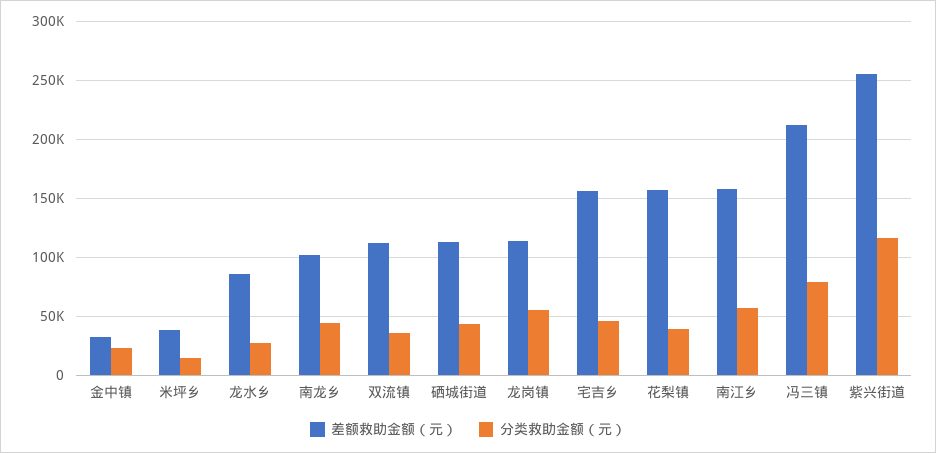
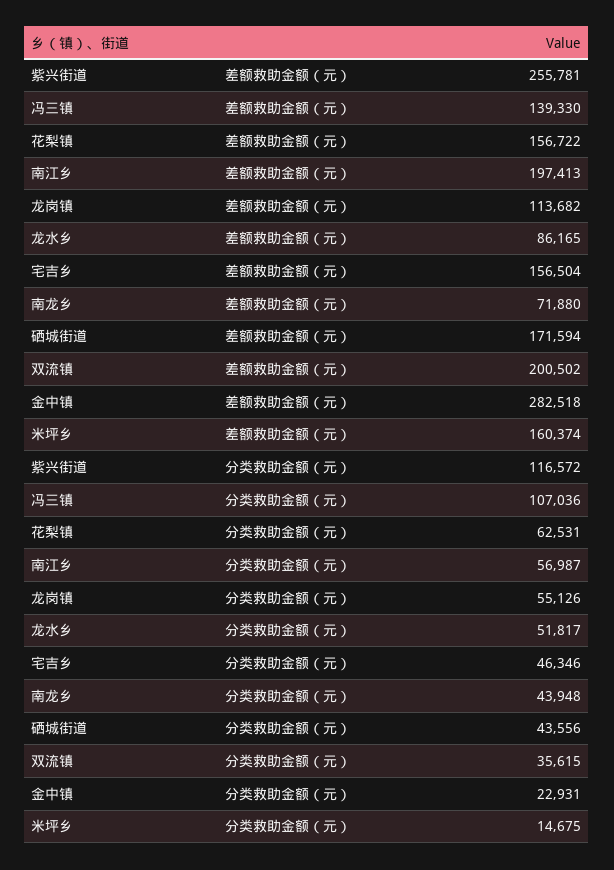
差额救助金额（元）, 金中镇: 30000 -> 282518
差额救助金额（元）, 米坪乡: 40000 -> 160374
分类救助金额（元）, 龙水乡: 30000 -> 51817
差额救助金额（元）, 南龙乡: 100000 -> 71880
差额救助金额（元）, 双流镇: 110000 -> 200502
差额救助金额（元）, 硒城街道: 110000 -> 171594
分类救助金额（元）, 花梨镇: 40000 -> 62531
差额救助金额（元）, 南江乡: 160000 -> 197413
差额救助金额（元）, 冯三镇: 210000 -> 139330
分类救助金额（元）, 冯三镇: 80000 -> 107036

